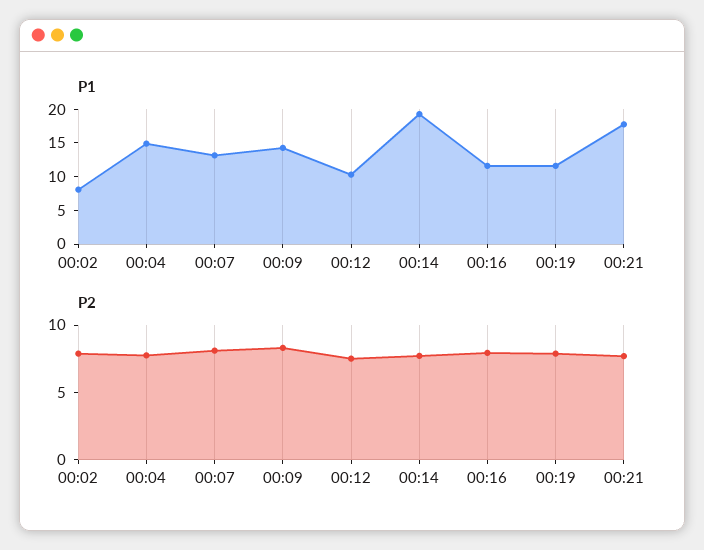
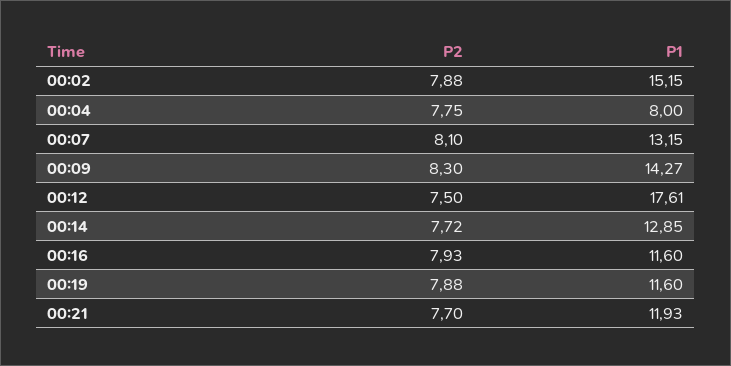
P1, 00:02: 7.5 -> 15.15
P1, 00:04: 15 -> 8
P1, 00:12: 10 -> 17.61
P1, 00:14: 20 -> 12.85
P1, 00:21: 17.5 -> 11.93

